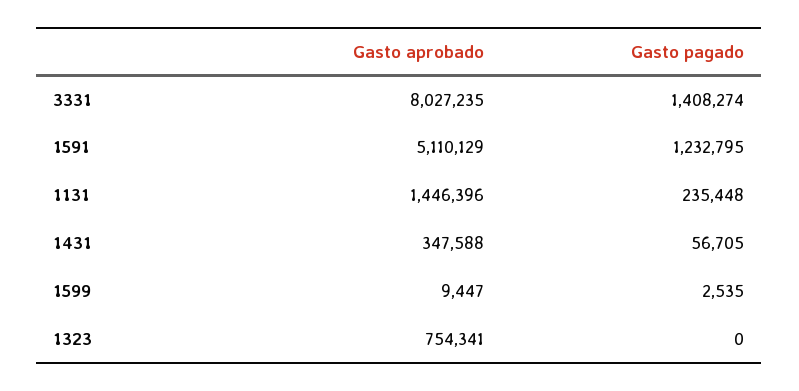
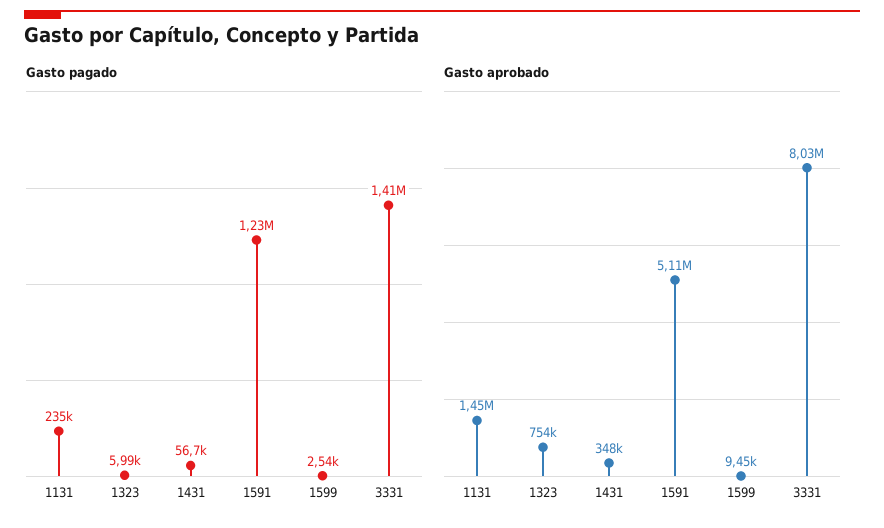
Gasto pagado, 1323: 0 -> 5990

